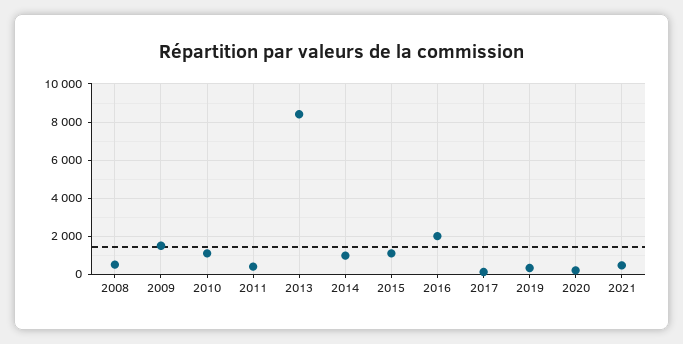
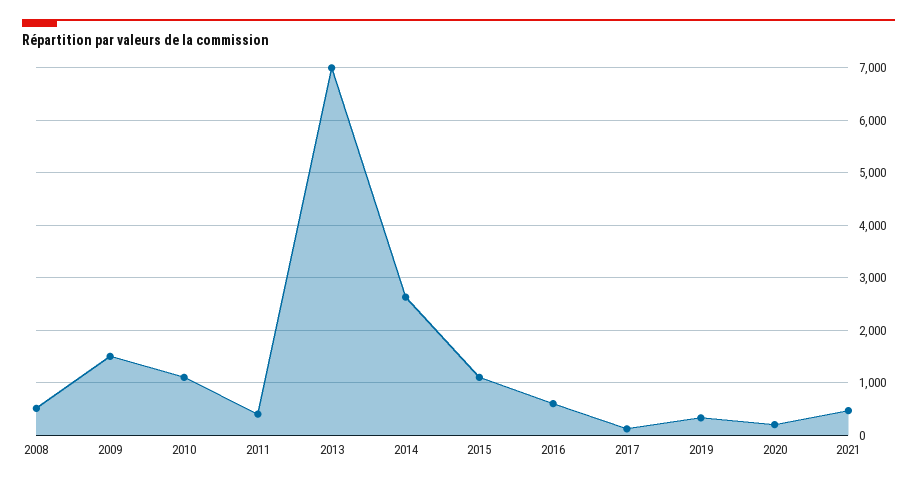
2013: 8500 -> 7000
2014: 1000 -> 2600
2016: 2000 -> 600

